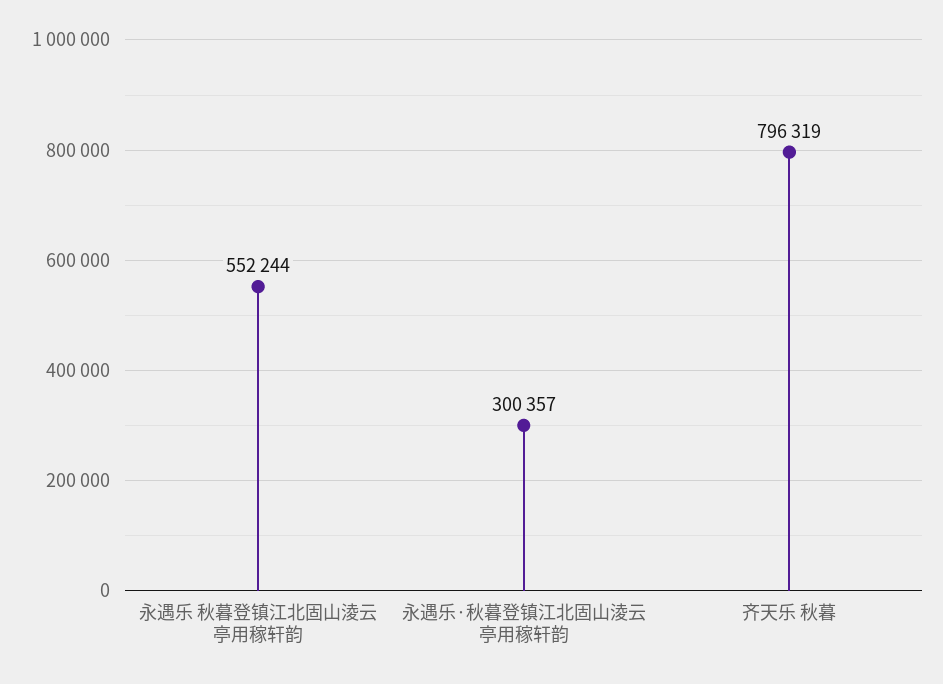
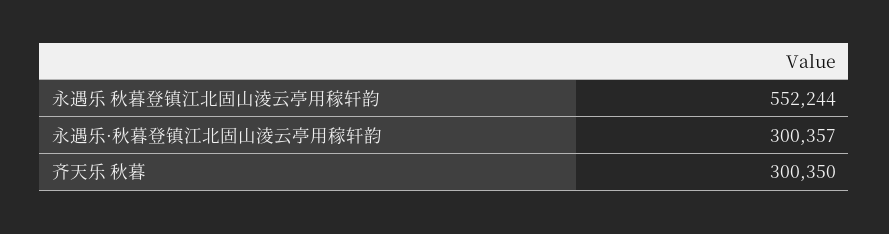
齐天乐 秋暮: 796319 -> 300350

